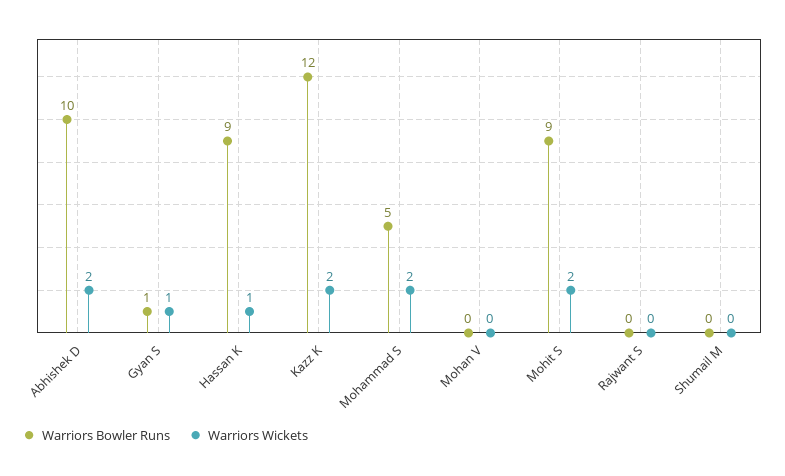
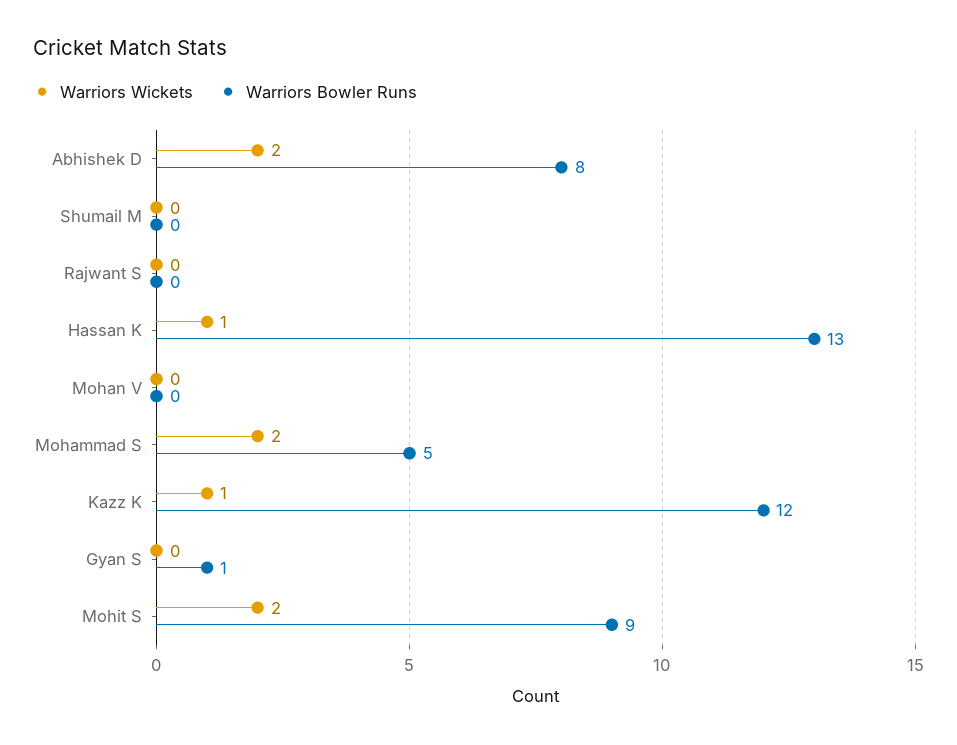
Warriors Bowler Runs, Abhishek D: 10 -> 8
Warriors Wickets, Gyan S: 1 -> 0
Warriors Bowler Runs, Hassan K: 9 -> 13
Warriors Wickets, Kazz K: 2 -> 1

